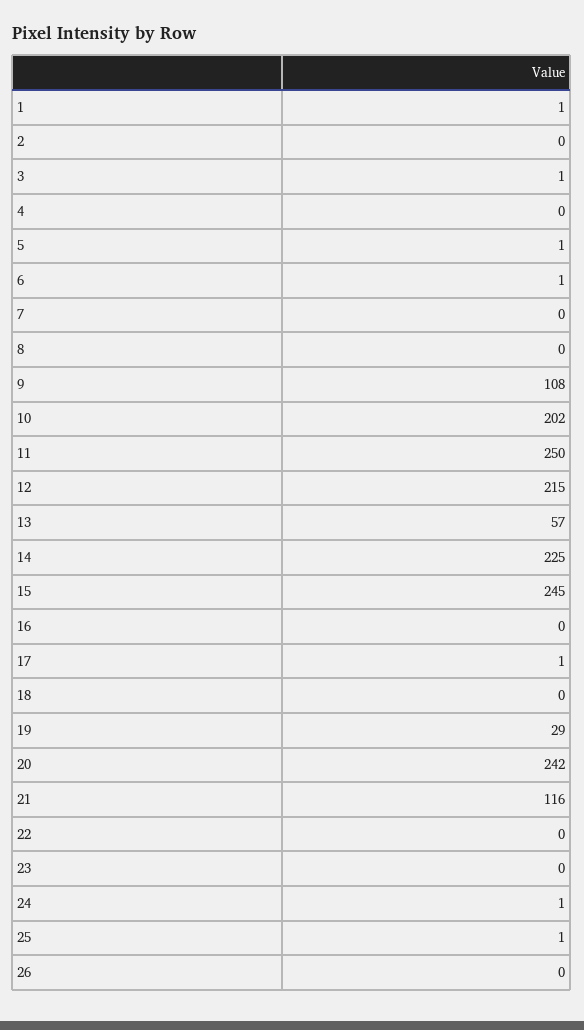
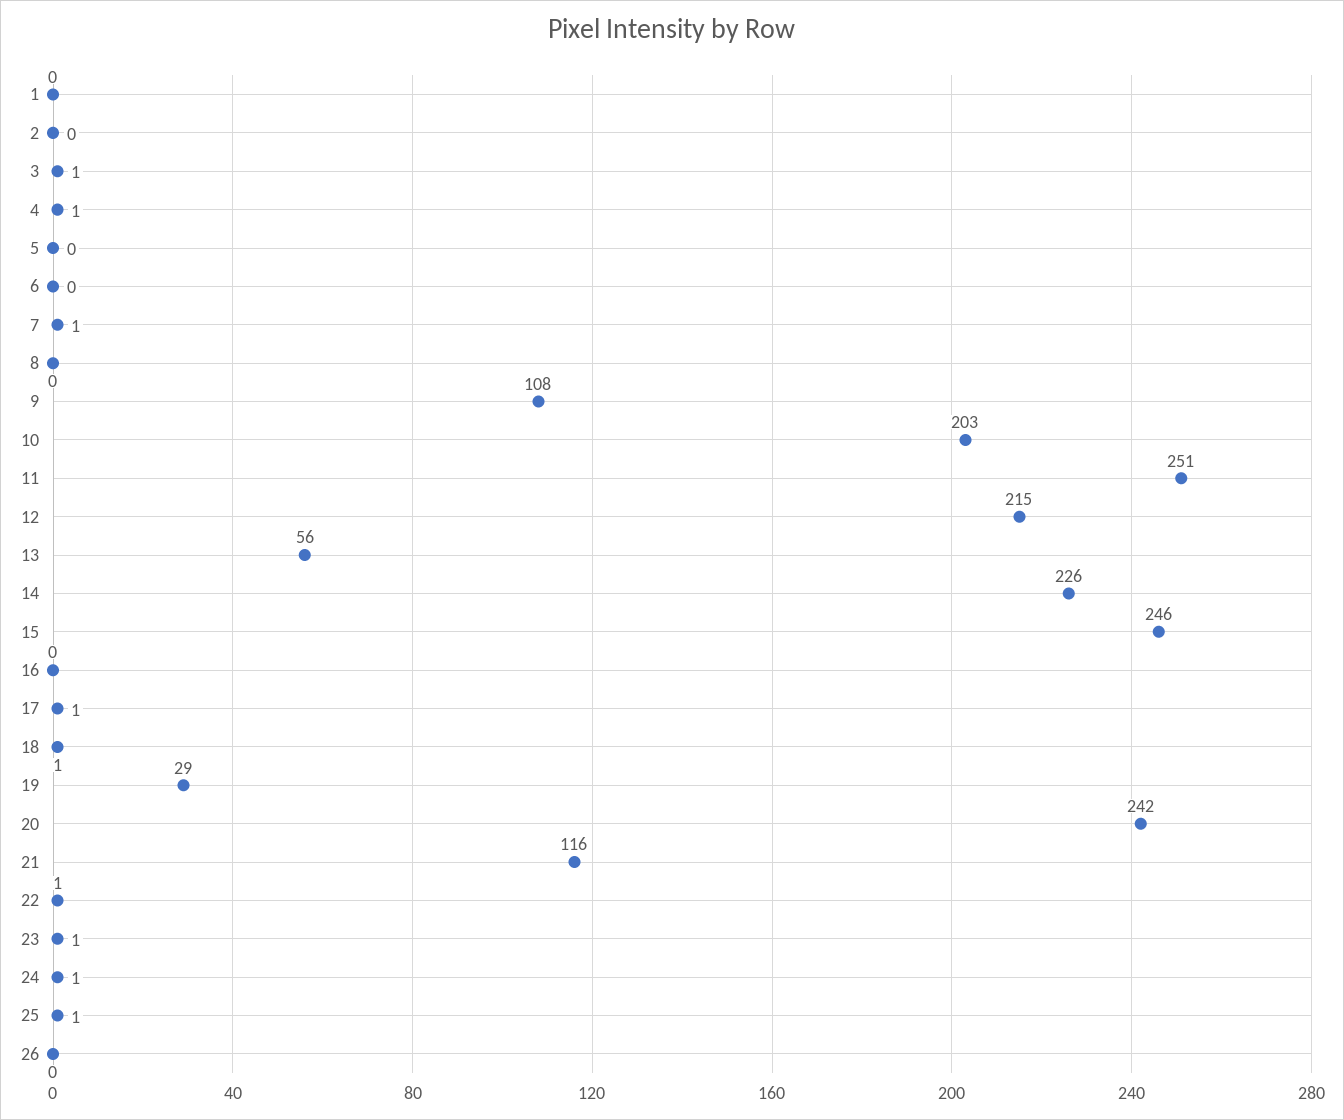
1: 1 -> 0
4: 0 -> 1
5: 1 -> 0
6: 1 -> 0
7: 0 -> 1
10: 202 -> 203
11: 250 -> 251
13: 57 -> 56
14: 225 -> 226
15: 245 -> 246
18: 0 -> 1
22: 0 -> 1
23: 0 -> 1

